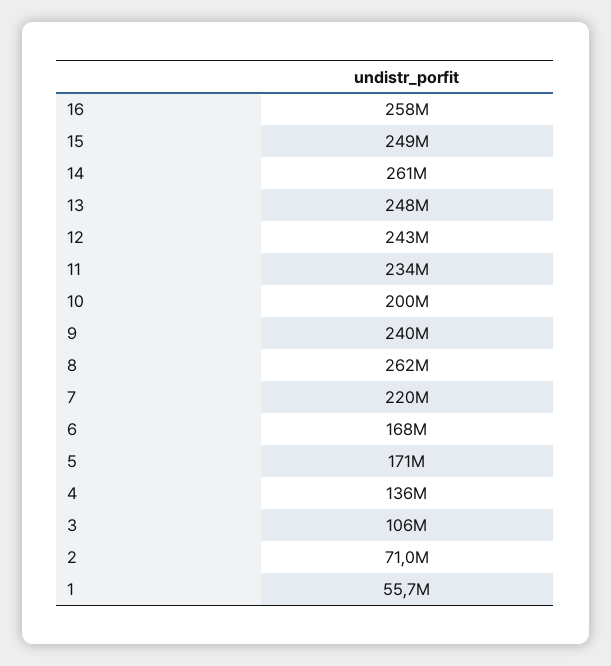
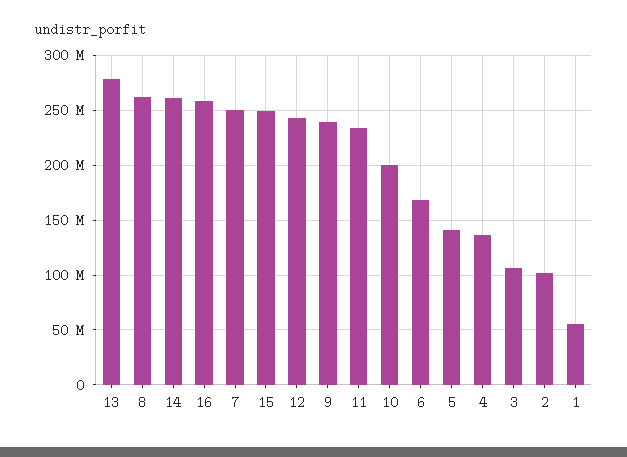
13: 248000000 -> 280000000
7: 220000000 -> 250000000
5: 171000000 -> 140000000
2: 71000000 -> 100000000

